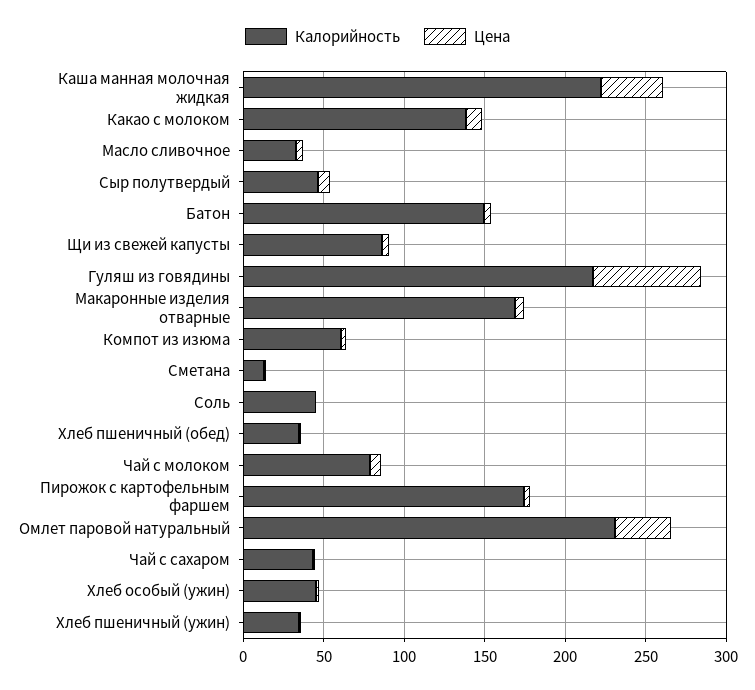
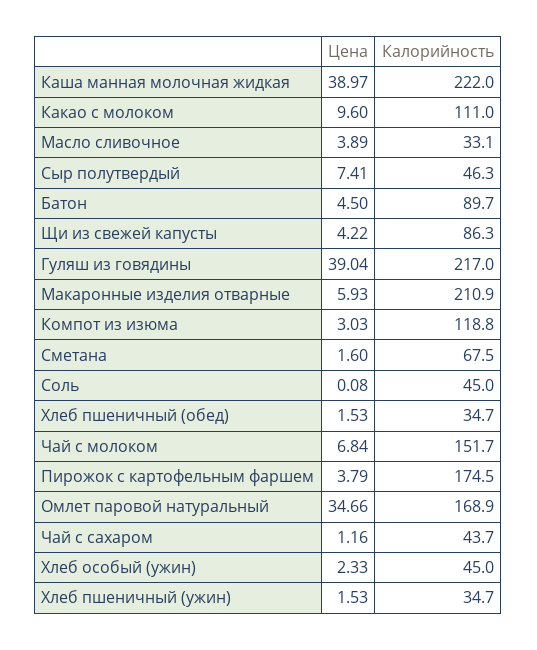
Калорийность, Какао с молоком: 140 -> 111
Калорийность, Батон: 150 -> 89.7
Цена, Гуляш из говядины: 70 -> 39.04
Калорийность, Макаронные изделия отварные: 170 -> 210.9
Калорийность, Компот из изюма: 60 -> 118.8
Калорийность, Сметана: 10 -> 67.5
Калорийность, Чай с молоком: 80 -> 151.7
Калорийность, Омлет паровой натуральный: 230 -> 168.9

